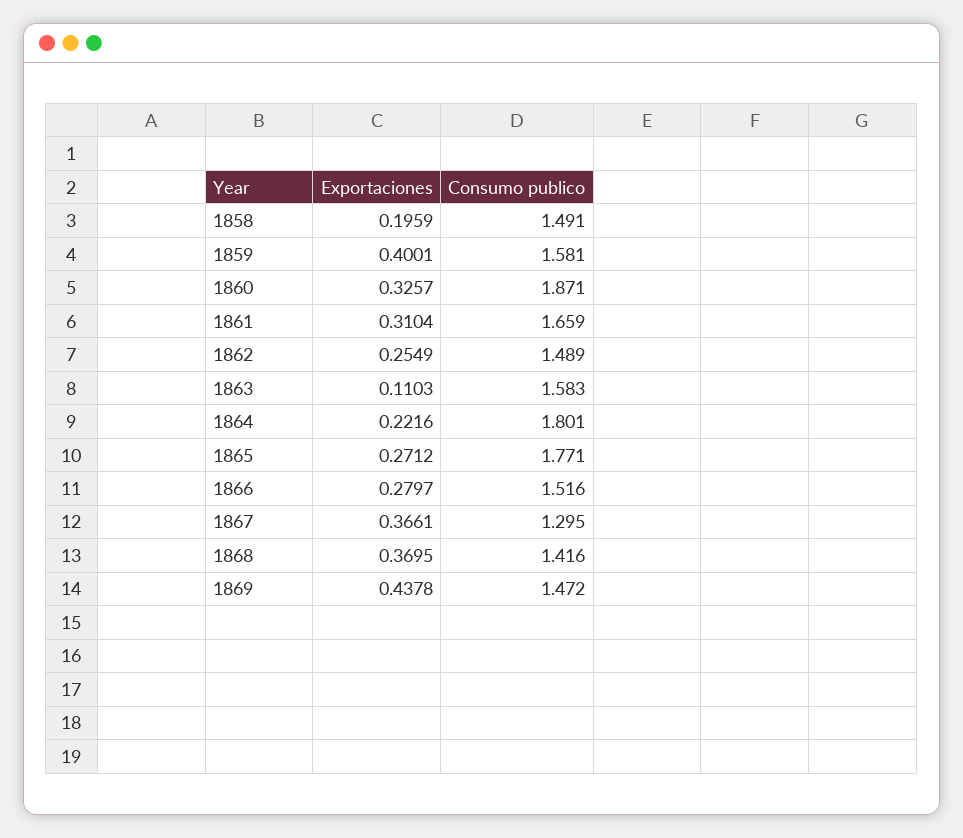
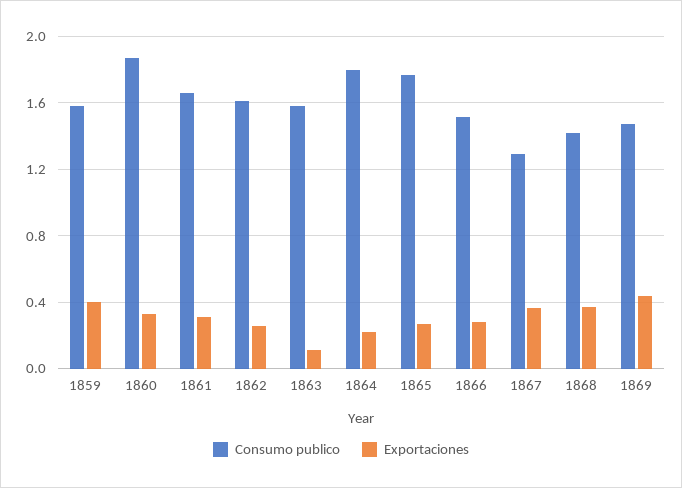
Exportaciones, 1858: 0.1959 -> none
Consumo publico, 1858: 1.491 -> none
Consumo publico, 1862: 1.489 -> 1.6

